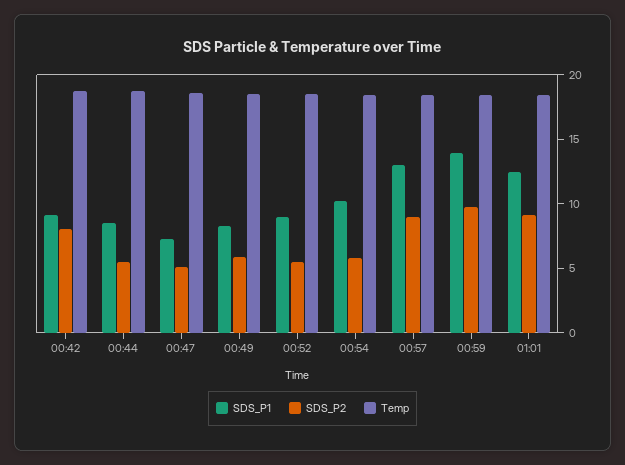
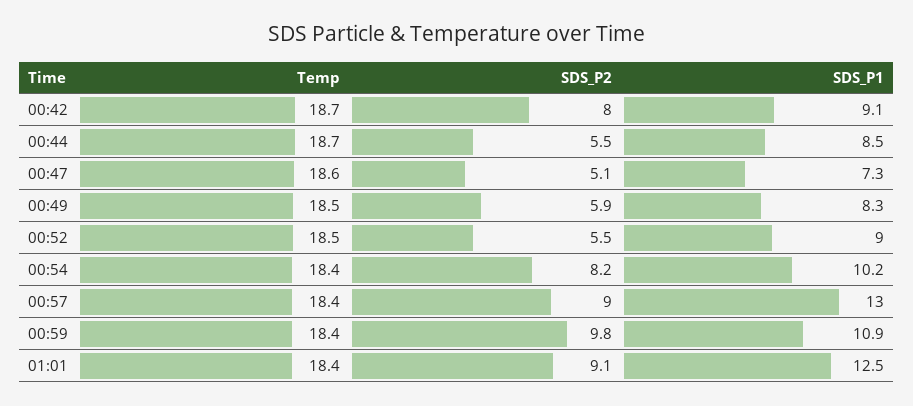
SDS_P2, 00:54: 6 -> 8.2
SDS_P1, 00:59: 14 -> 10.9

